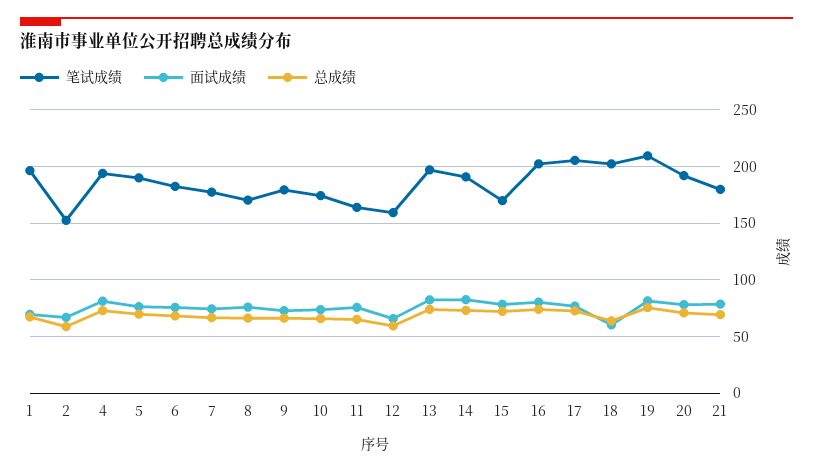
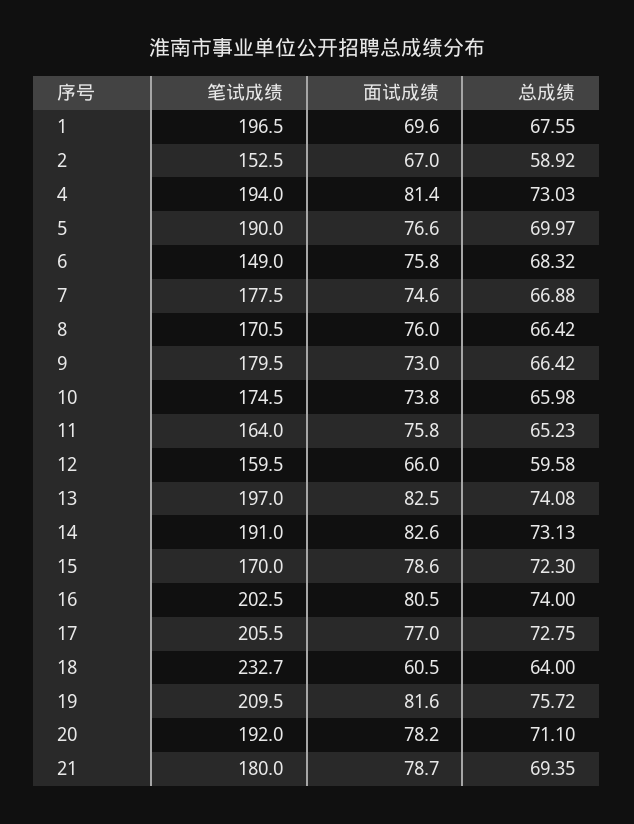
笔试成绩, 6: 180 -> 149
笔试成绩, 18: 200 -> 232.7

